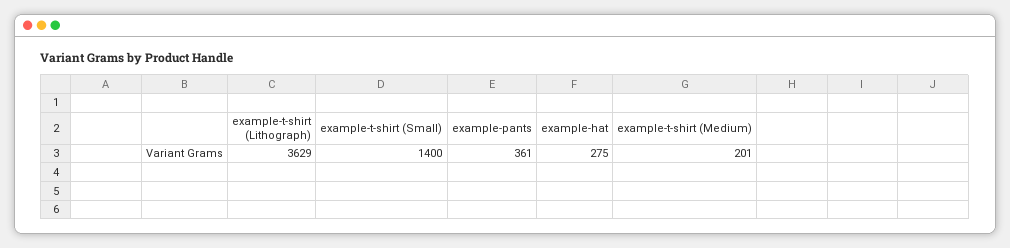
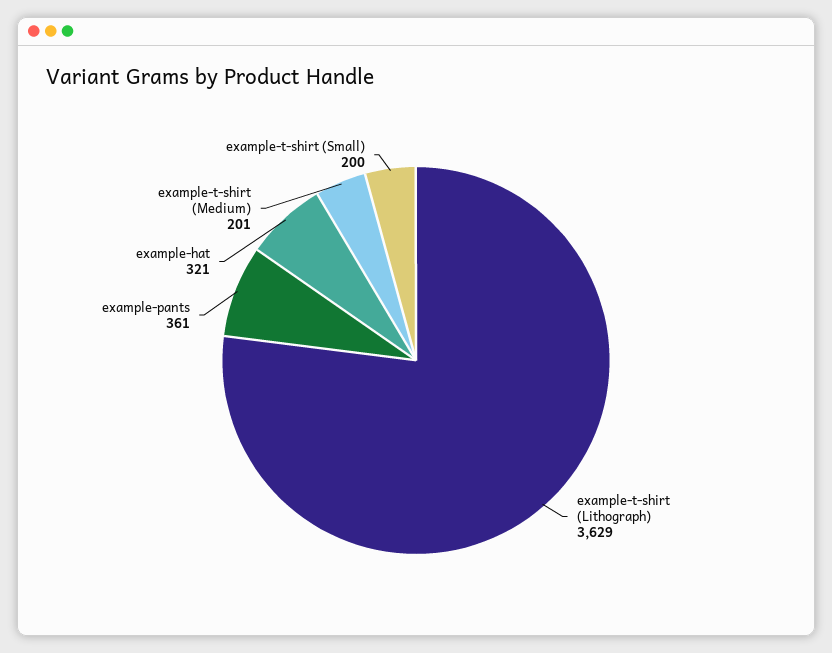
example-t-shirt (Small): 1400 -> 200
example-hat: 275 -> 321

